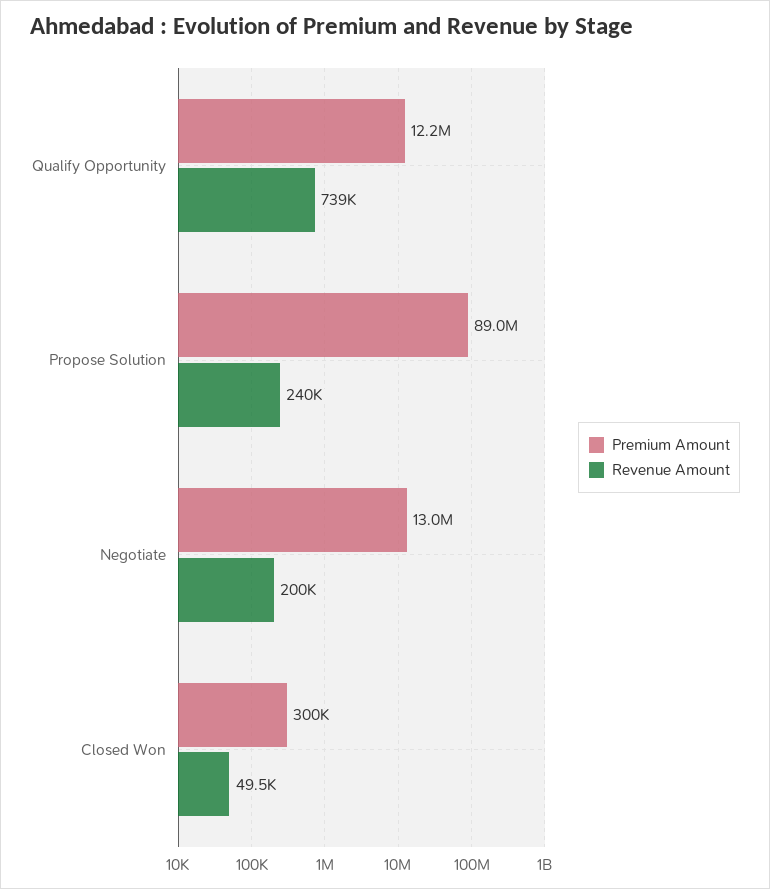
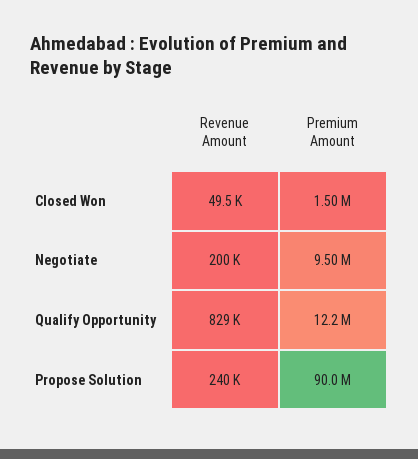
Revenue Amount, Qualify Opportunity: 739000 -> 829000
Premium Amount, Propose Solution: 89000000 -> 90000000
Premium Amount, Negotiate: 13000000 -> 9500000
Premium Amount, Closed Won: 300000 -> 1500000

